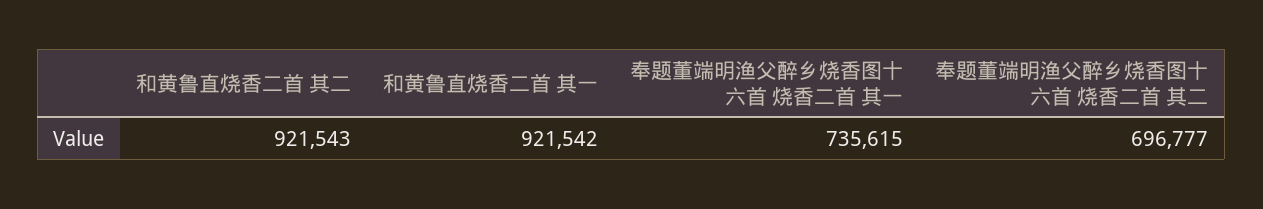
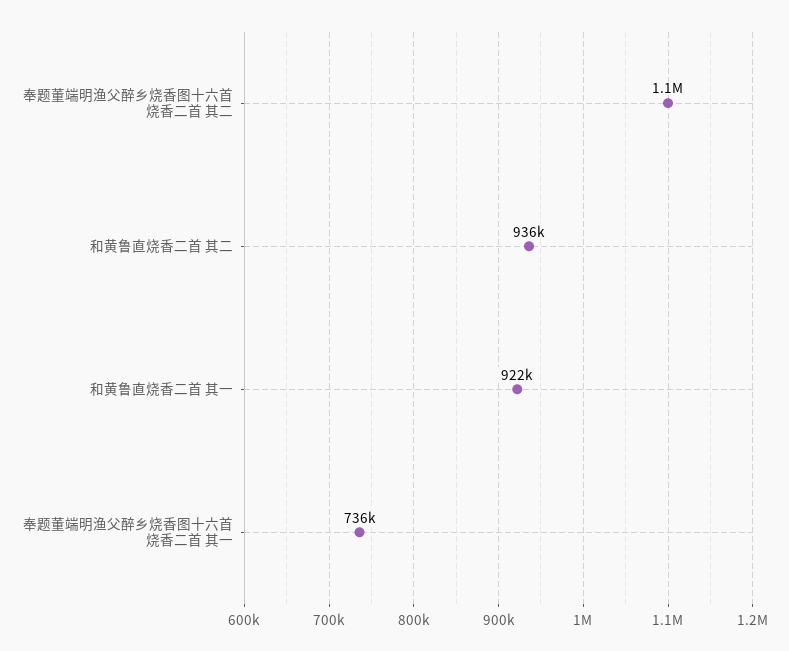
和黄鲁直烧香二首 其二: 921543 -> 936000
奉题董端明渔父醉乡烧香图十六首 烧香二首 其二: 696777 -> 1100000

